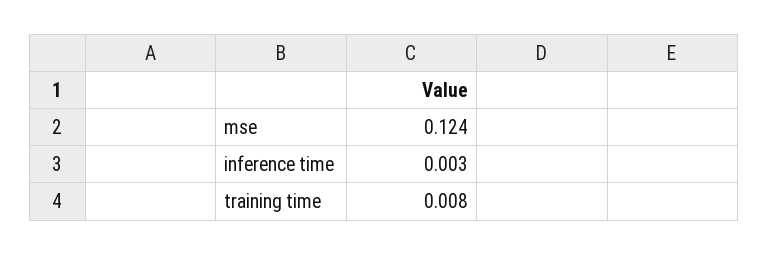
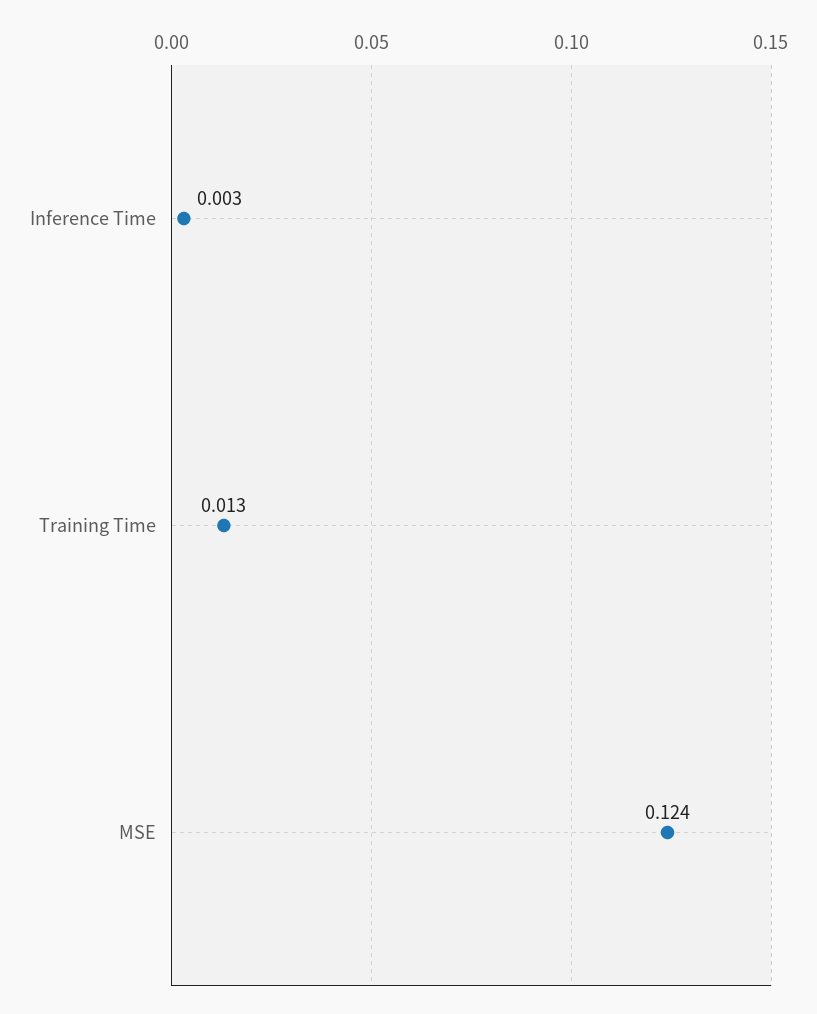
training time: 0.008 -> 0.013

